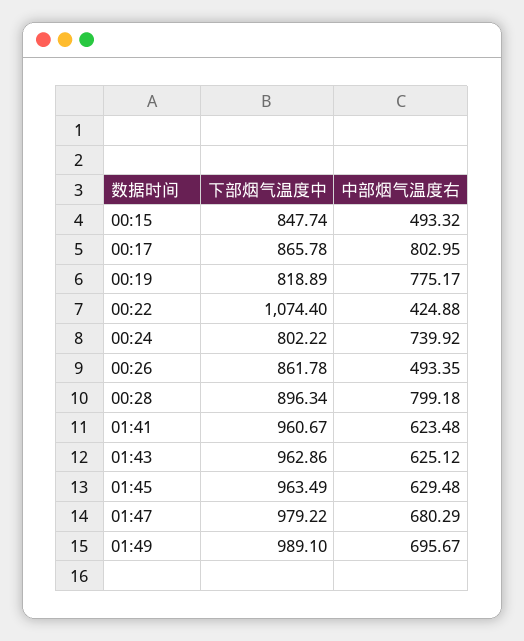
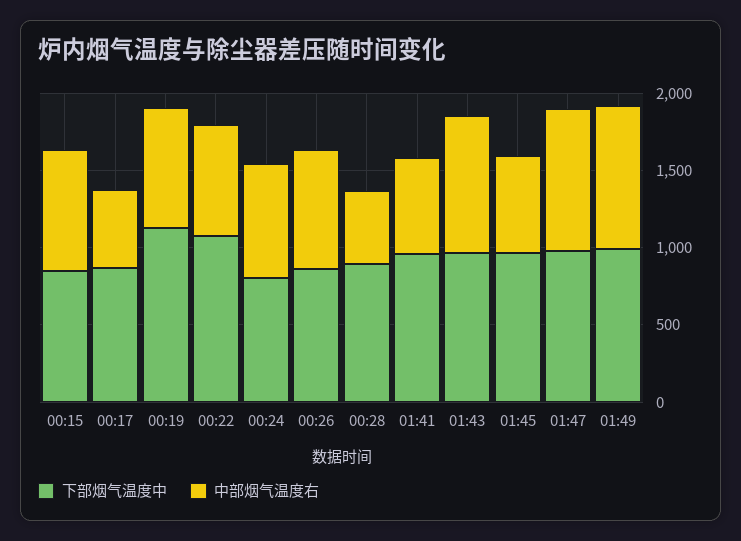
中部烟气温度右, 00:15: 493.32 -> 800
中部烟气温度右, 00:17: 802.95 -> 500
下部烟气温度中, 00:19: 818.89 -> 1100
中部烟气温度右, 00:22: 424.88 -> 700
中部烟气温度右, 00:26: 493.35 -> 800
中部烟气温度右, 00:28: 799.18 -> 500
中部烟气温度右, 01:43: 625.12 -> 900
中部烟气温度右, 01:47: 680.29 -> 900
中部烟气温度右, 01:49: 695.67 -> 900

